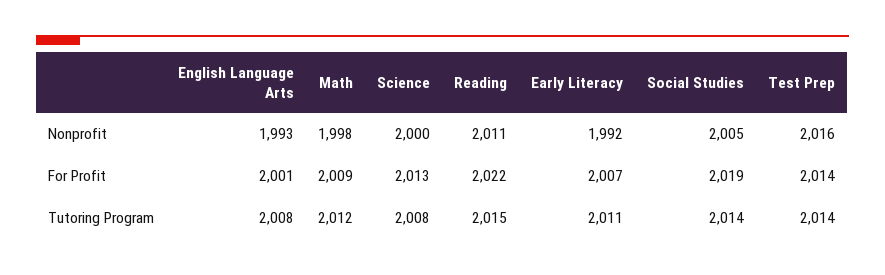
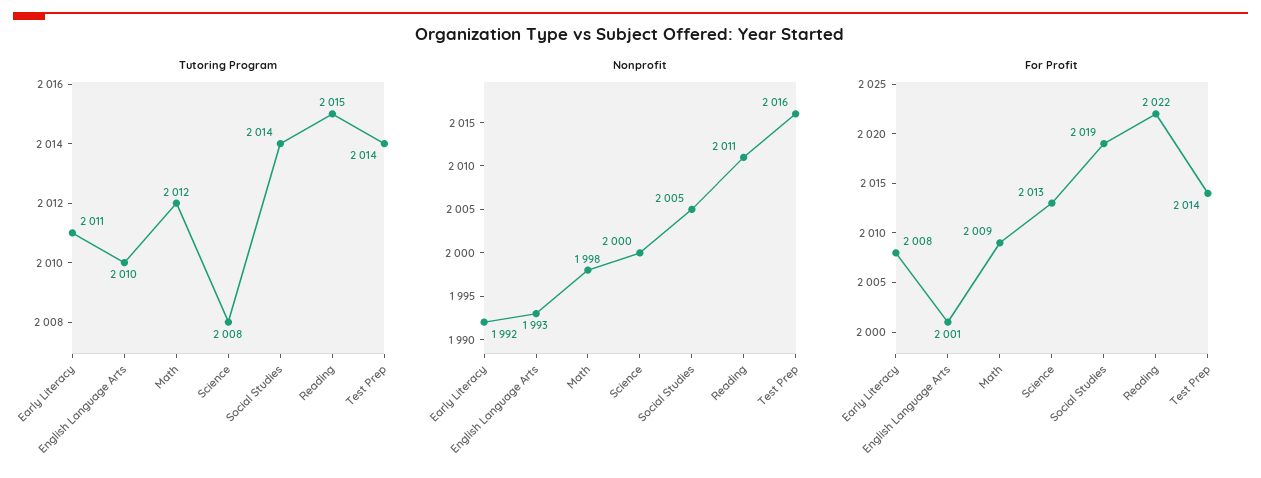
For Profit, Early Literacy: 2007 -> 2008
Tutoring Program, English Language Arts: 2008 -> 2010

